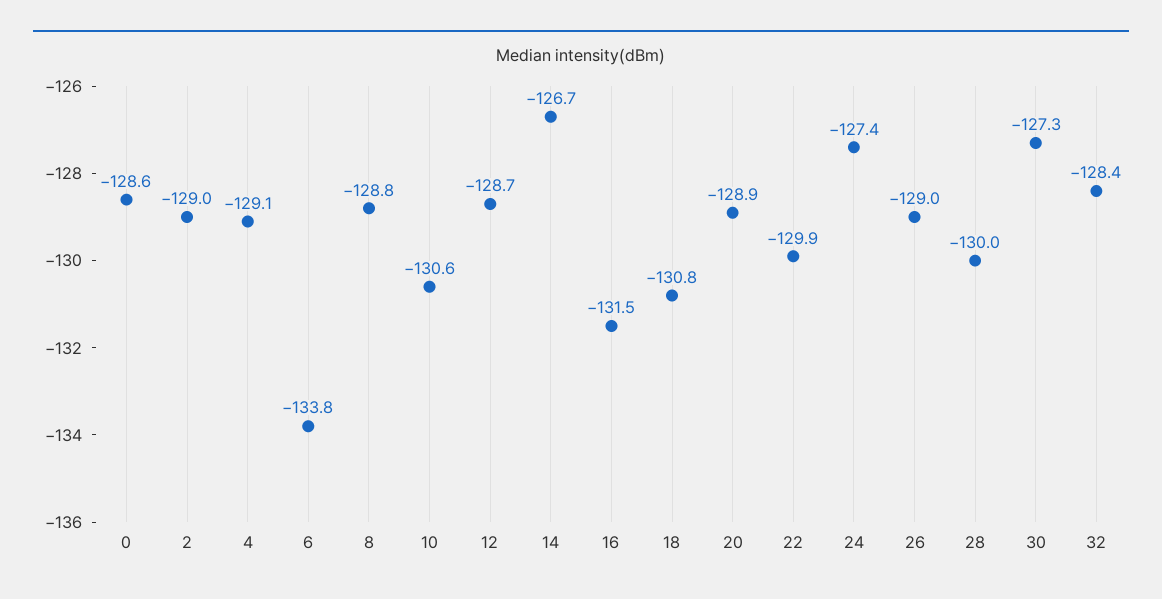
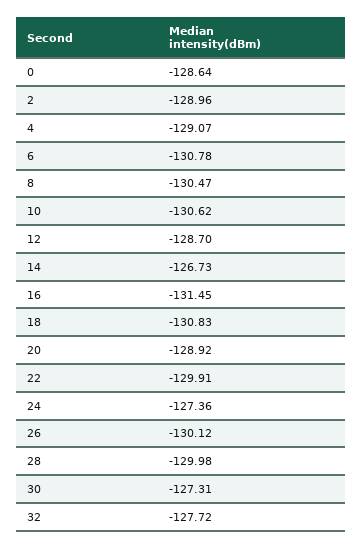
6: -133.8 -> -130.78
8: -128.8 -> -130.47
26: -129 -> -130.12
32: -128.4 -> -127.72

